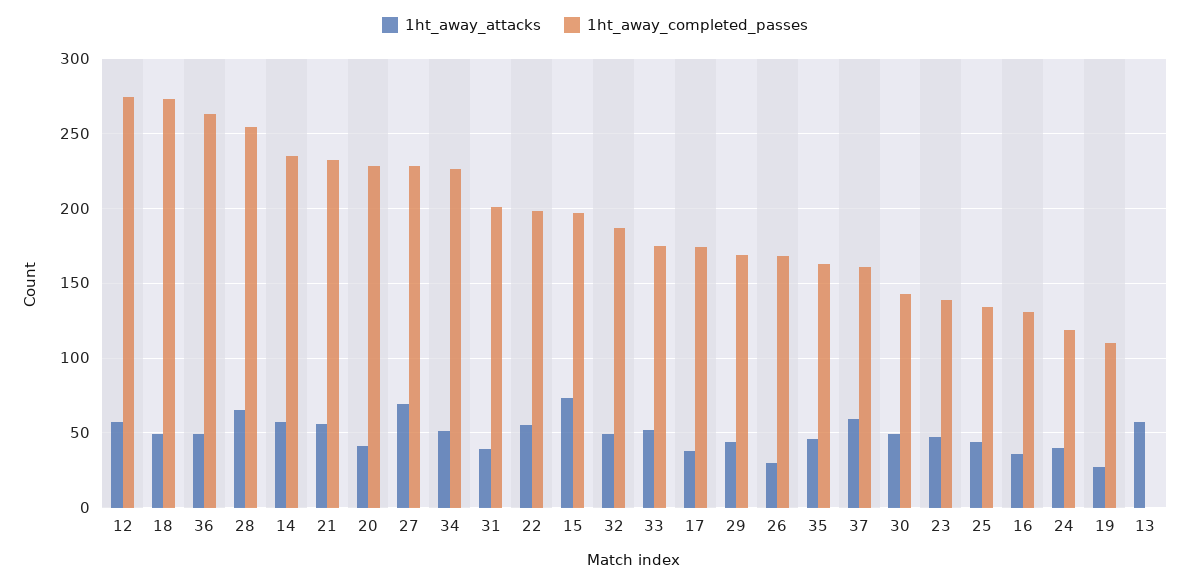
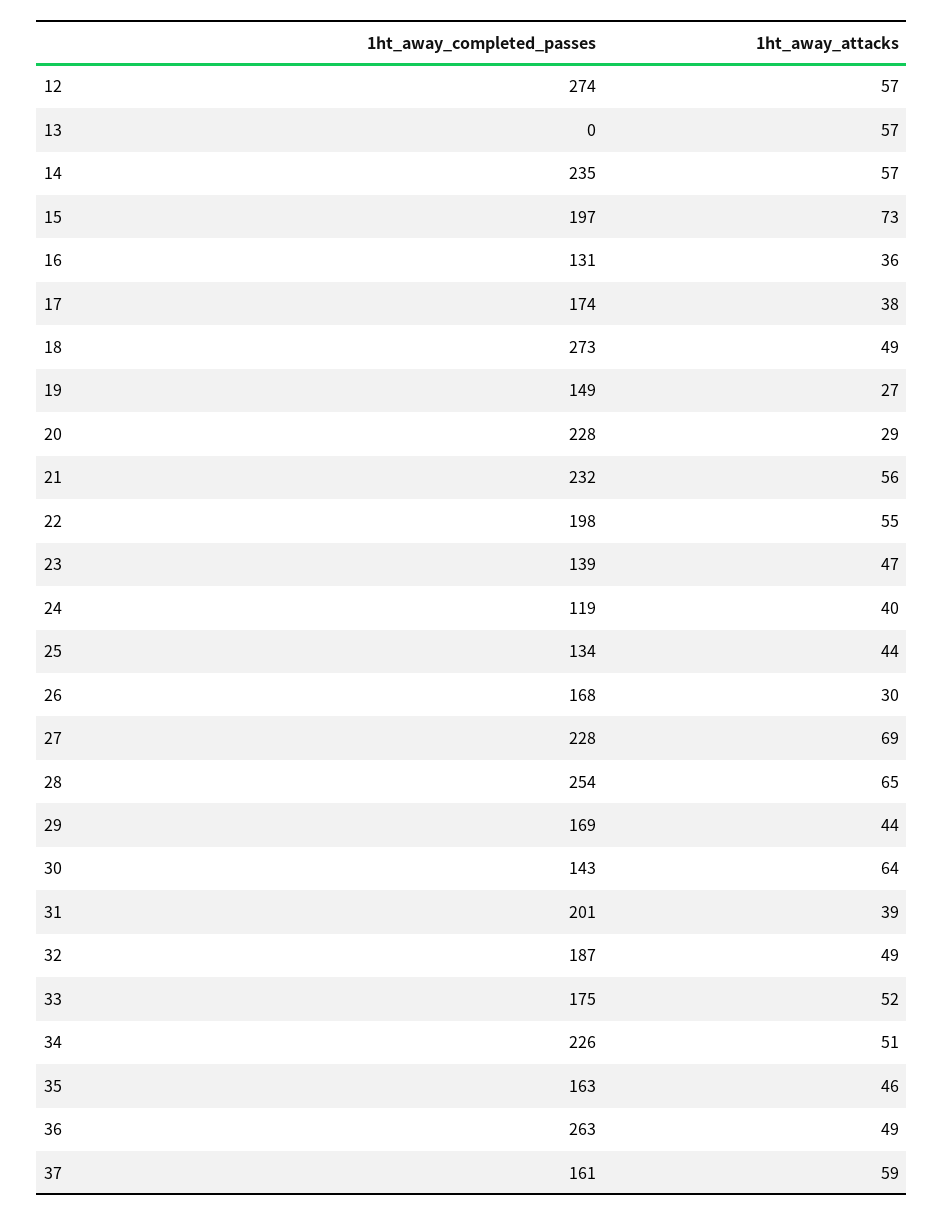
1ht_away_attacks, 20: 40 -> 29
1ht_away_attacks, 30: 50 -> 64
1ht_away_completed_passes, 19: 110 -> 149

